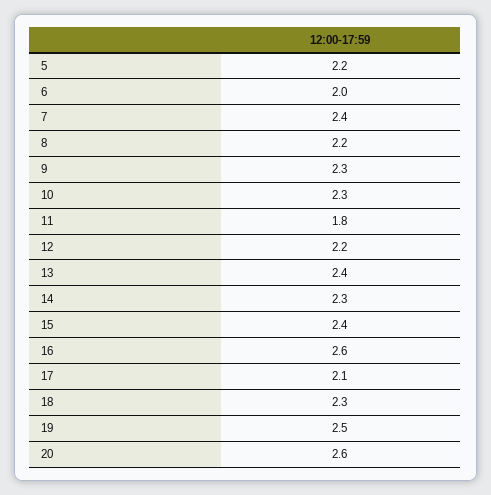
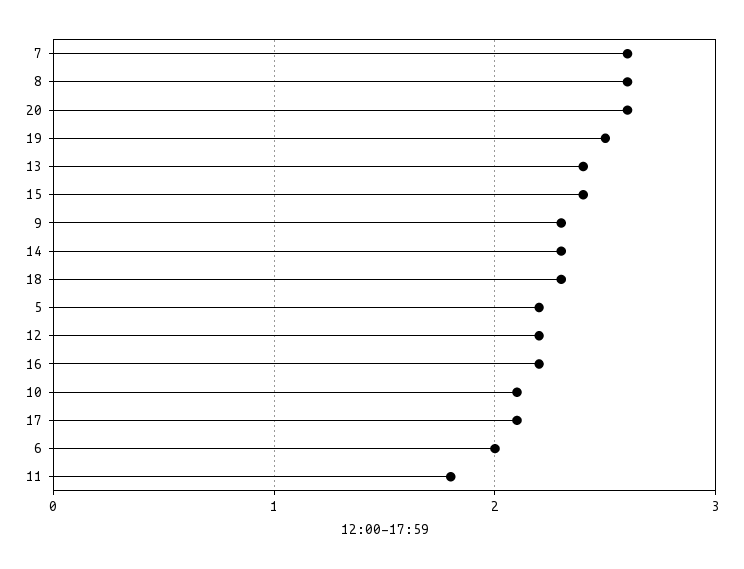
7: 2.4 -> 2.6
8: 2.2 -> 2.6
10: 2.3 -> 2.1
16: 2.6 -> 2.2

